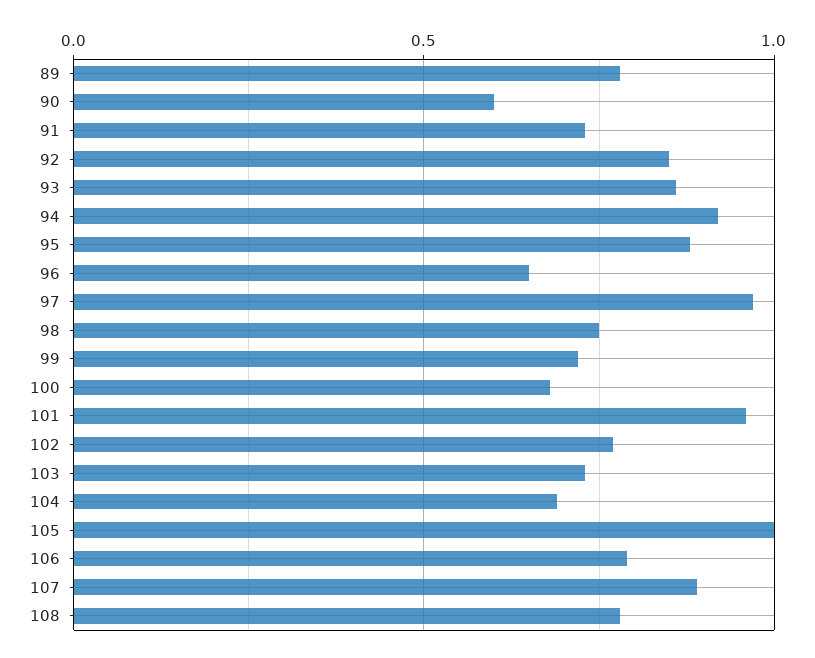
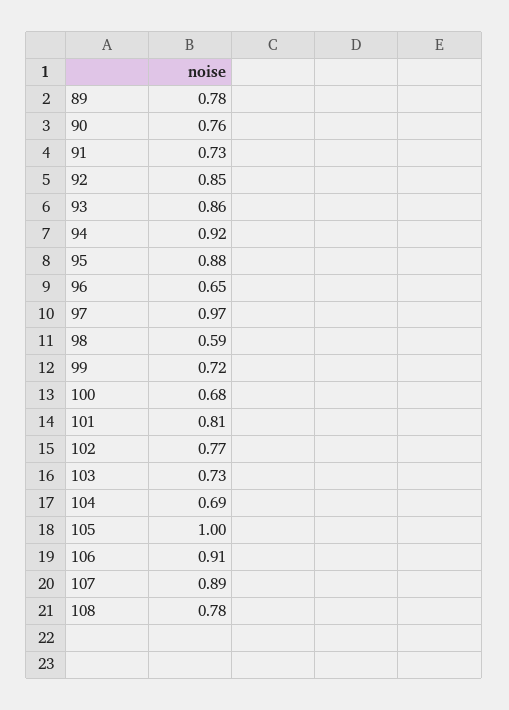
90: 0.6 -> 0.76
98: 0.75 -> 0.59
101: 0.95 -> 0.81
106: 0.8 -> 0.91

